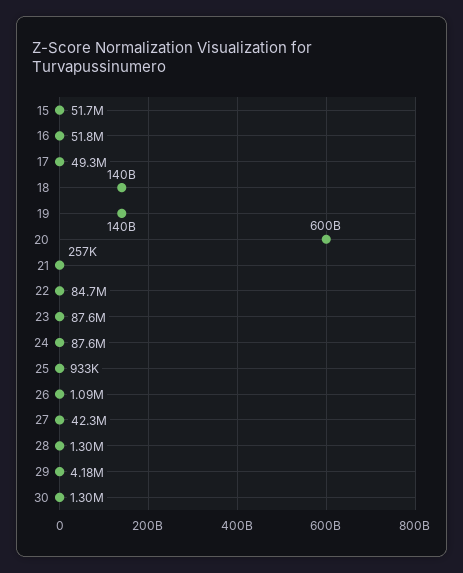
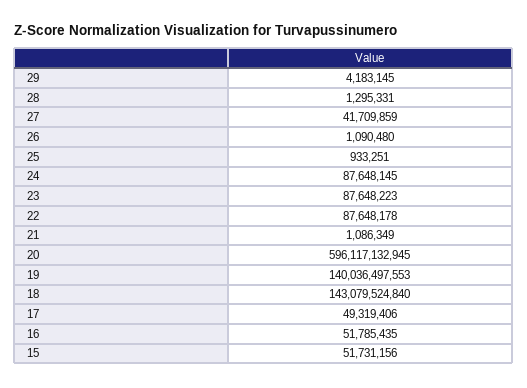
18: 140000000000 -> 143079524840
20: 600000000000 -> 596117132945
21: 257000 -> 1086349
22: 84700000 -> 87648178
27: 42300000 -> 41709859
30: 1300000 -> none

